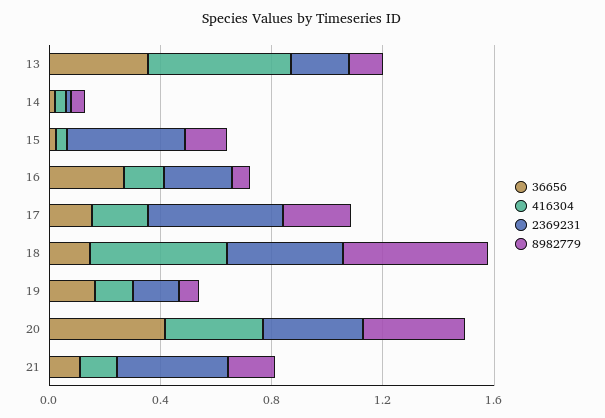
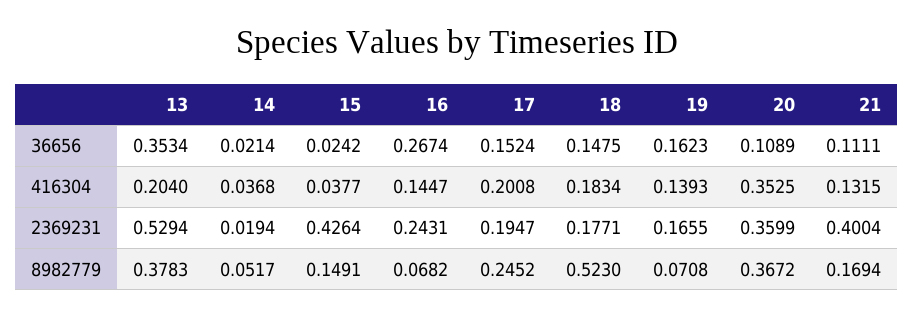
416304, 13: 0.5 -> 0.204
2369231, 13: 0.2 -> 0.5294
8982779, 13: 0.1 -> 0.3783
2369231, 17: 0.5 -> 0.1947
416304, 18: 0.5 -> 0.1834
2369231, 18: 0.4 -> 0.1771
36656, 20: 0.4 -> 0.1089

